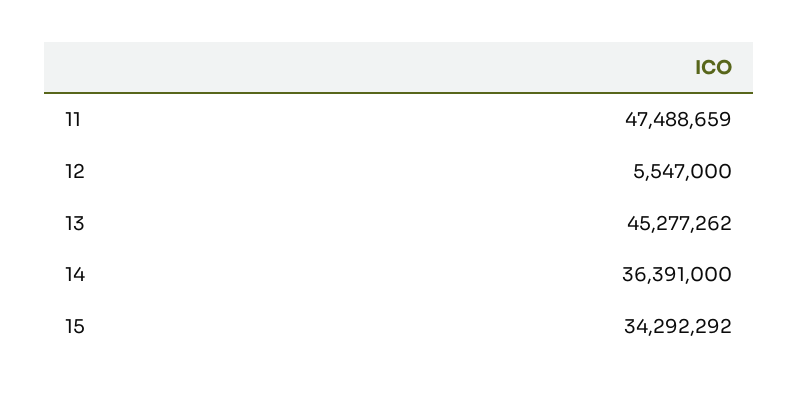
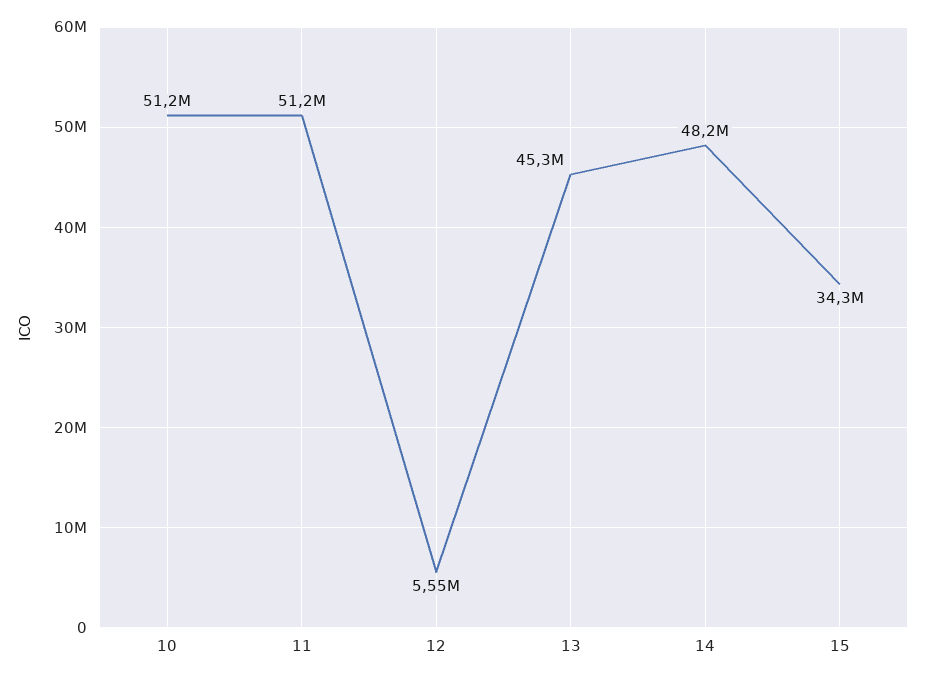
11: 47488659 -> 51200000
14: 36391000 -> 48200000
10: none -> 51200000

